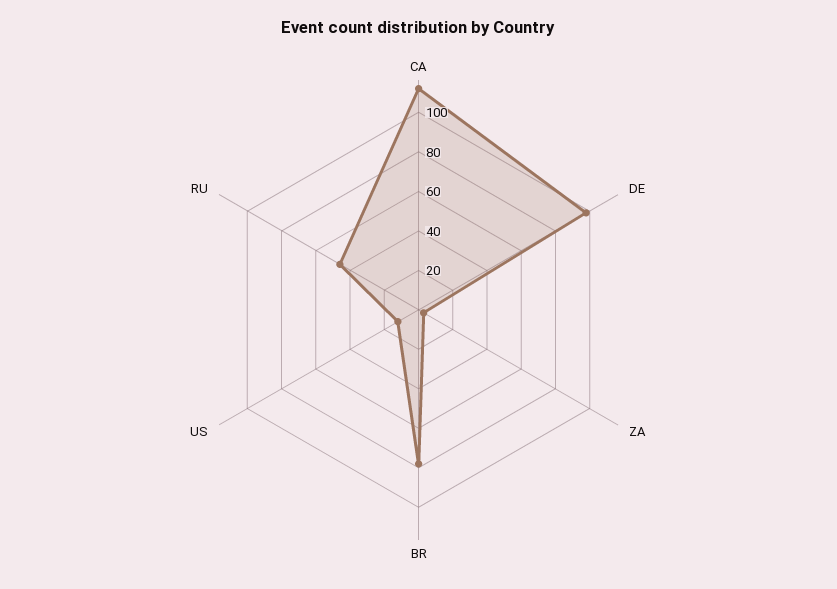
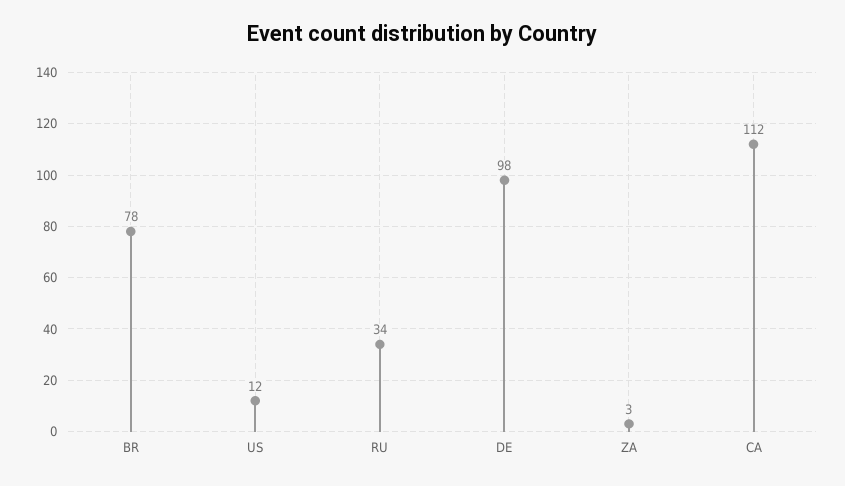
RU: 45 -> 34

